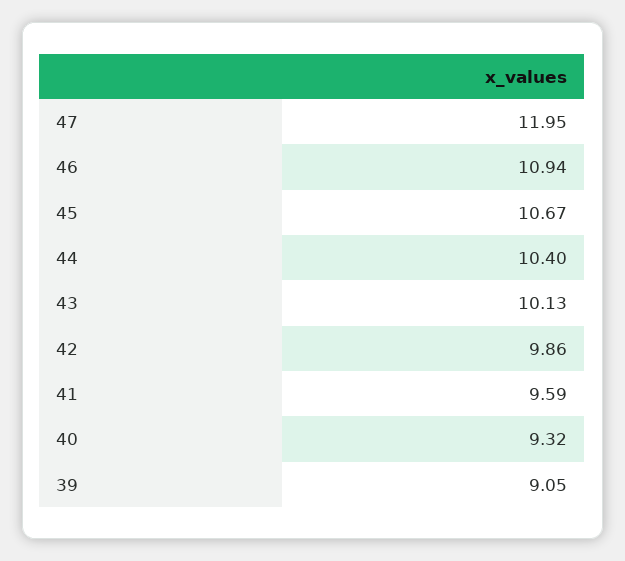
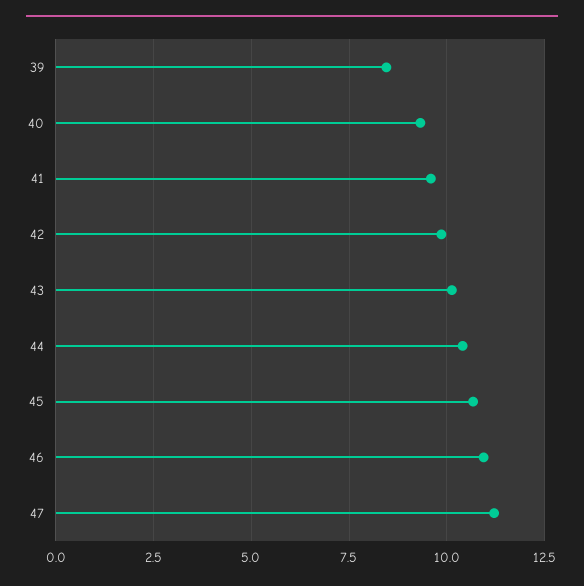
47: 11.95 -> 11.25
39: 9.05 -> 8.5

